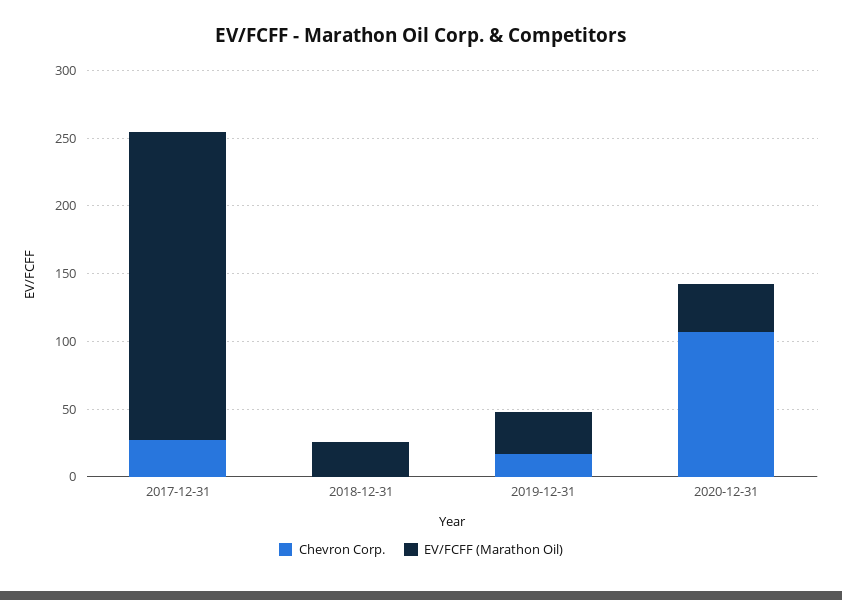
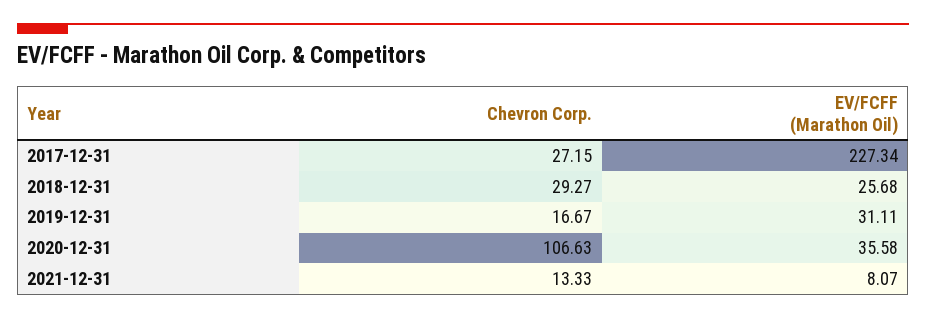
Chevron Corp., 2018-12-31: 0 -> 29.27
Chevron Corp., 2021-12-31: none -> 13.33
EV/FCFF (Marathon Oil), 2021-12-31: none -> 8.07

